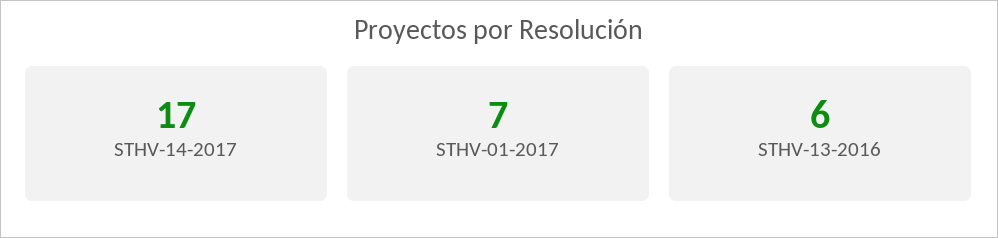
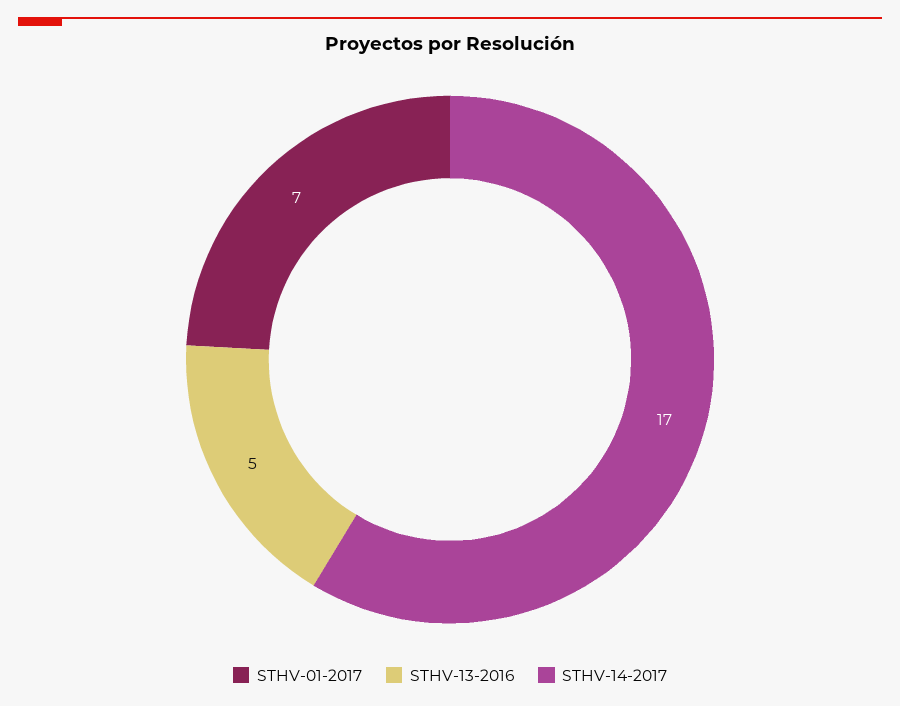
STHV-13-2016: 6 -> 5

